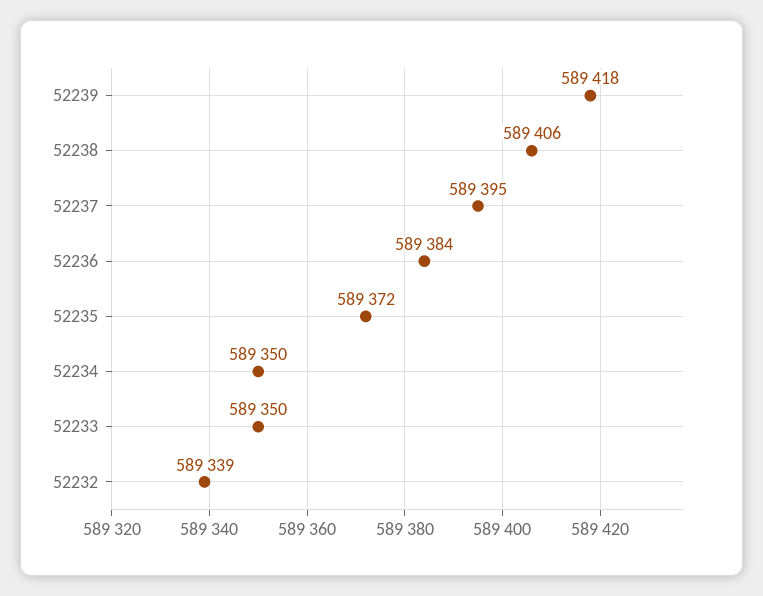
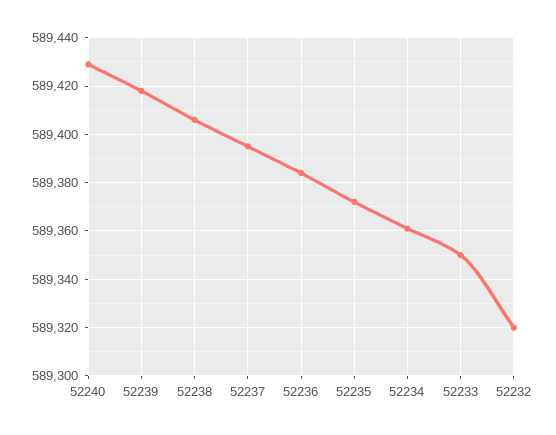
52234: 589350 -> 589360
52232: 589339 -> 589320
52240: none -> 589430

